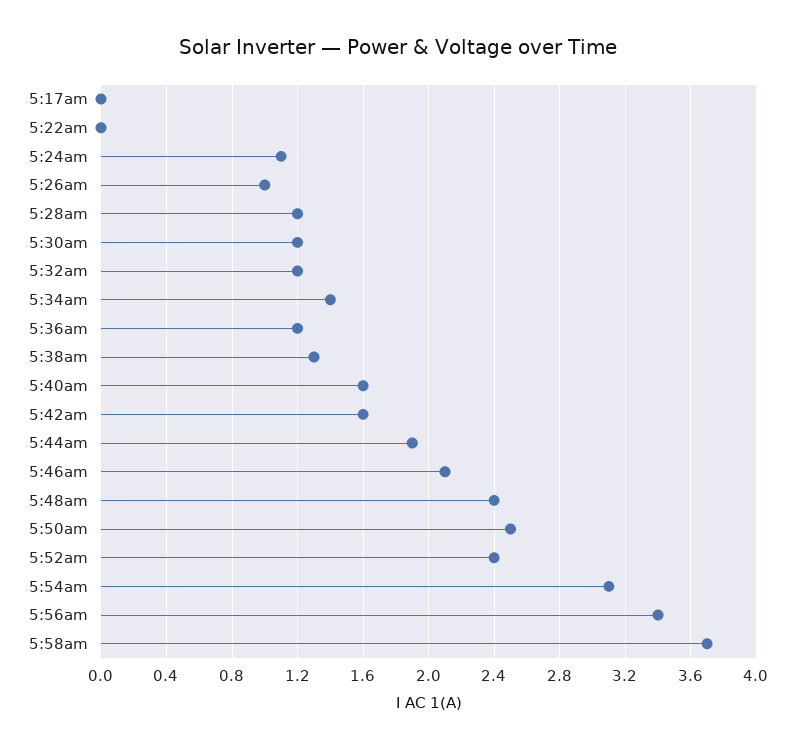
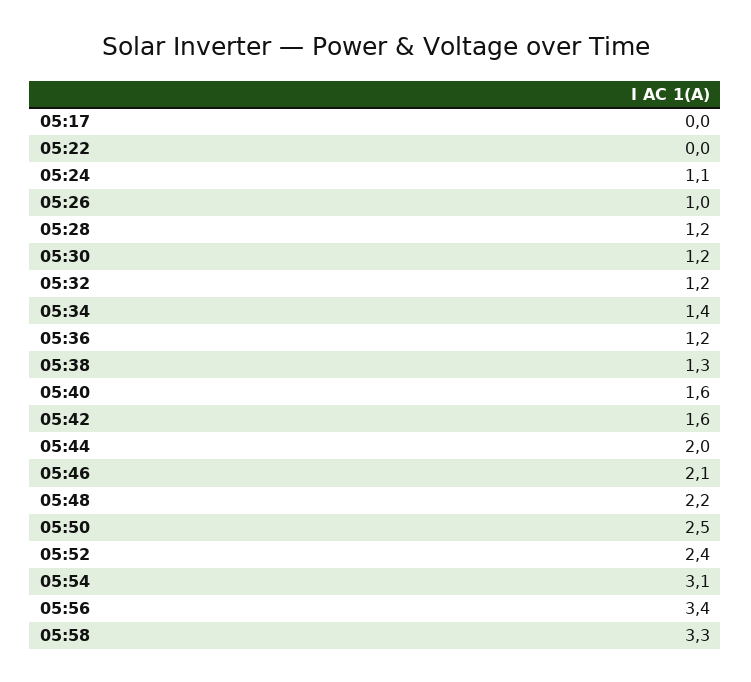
5:44am: 1.9 -> 2
5:48am: 2.4 -> 2.2
5:58am: 3.7 -> 3.3

